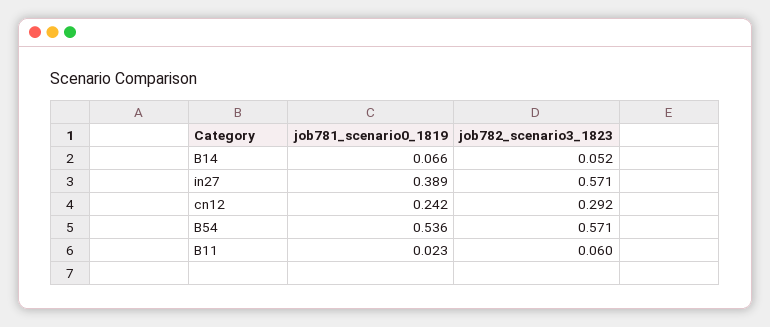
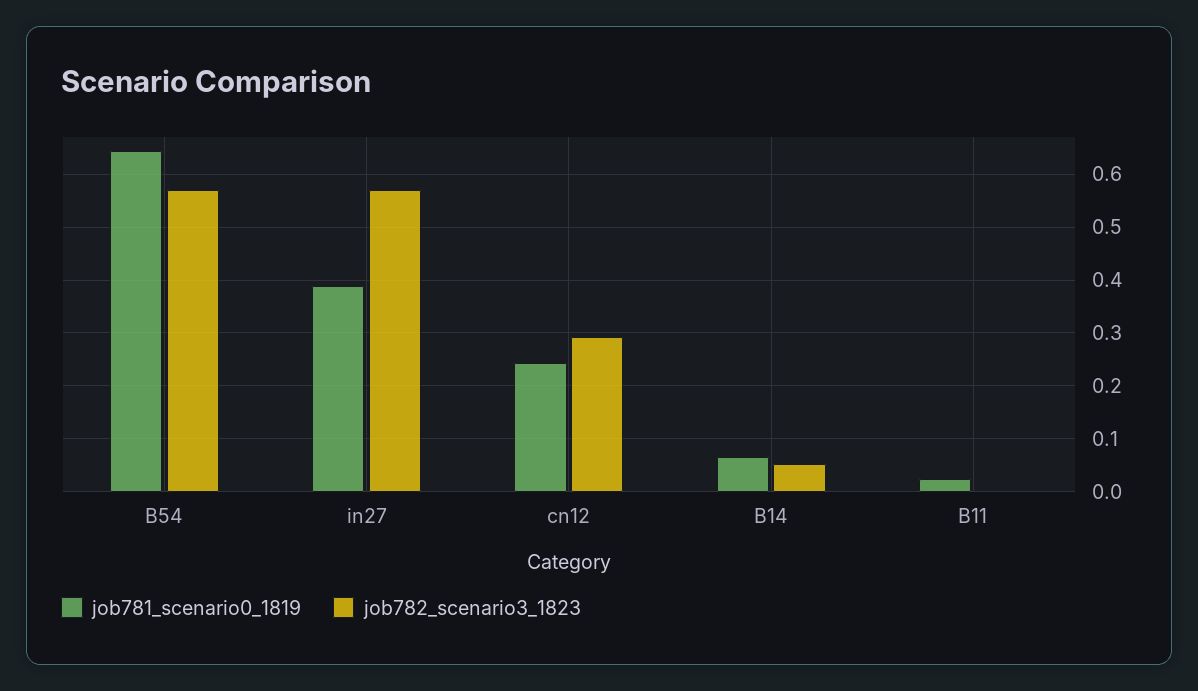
job781_scenario0_1819, B54: 0.536 -> 0.64
job782_scenario3_1823, B11: 0.06 -> 0

